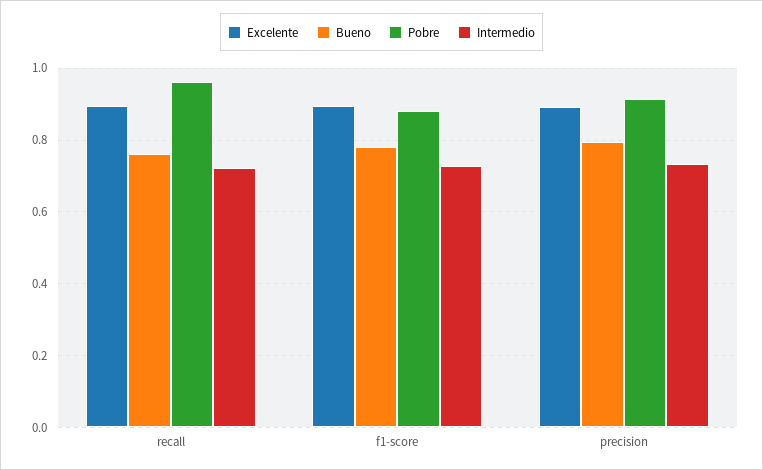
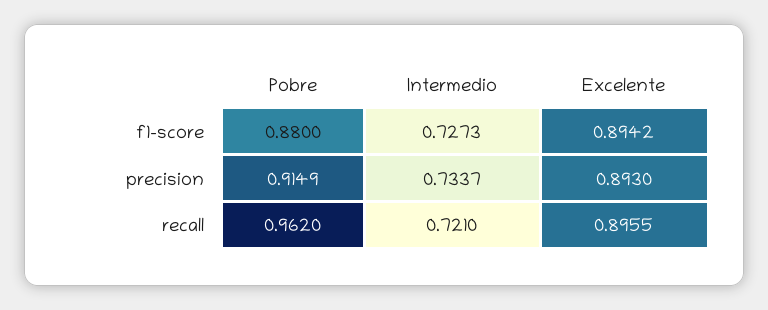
Bueno, recall: 0.76 -> none
Bueno, f1-score: 0.78 -> none
Bueno, precision: 0.8 -> none

